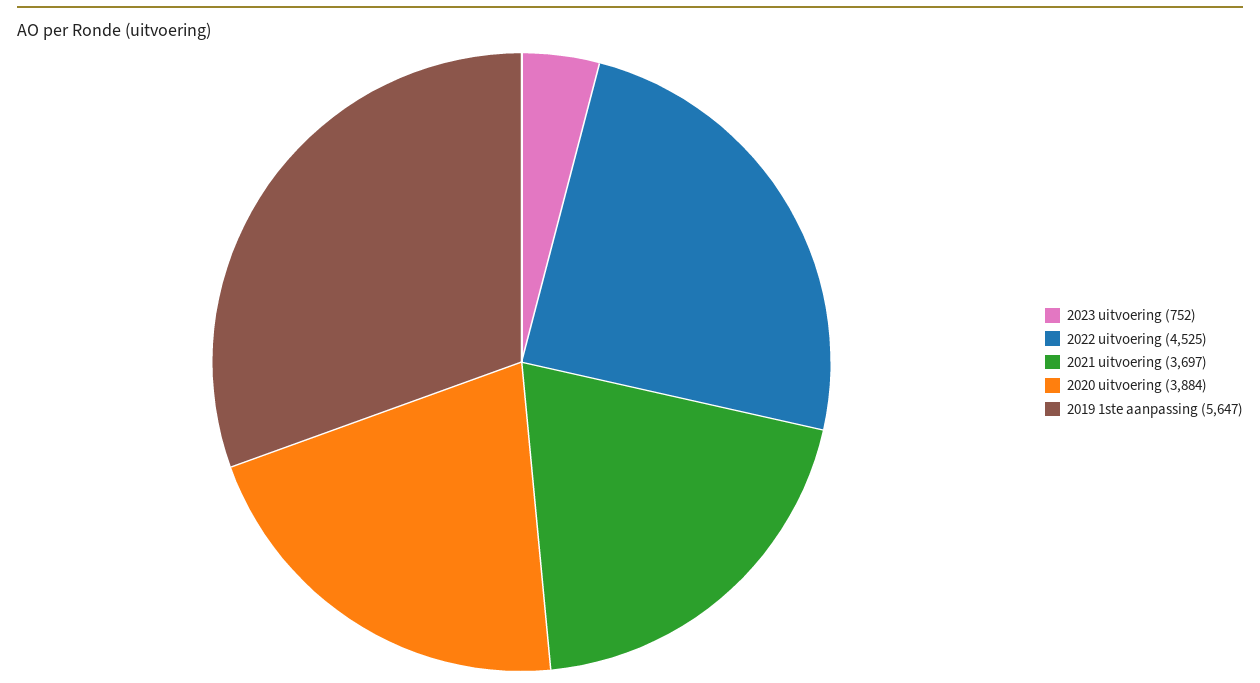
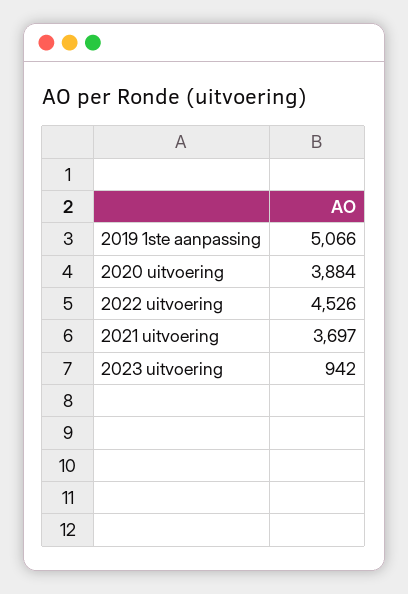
2023 uitvoering: 752 -> 942
2022 uitvoering: 4525 -> 4526
2019 1ste aanpassing: 5647 -> 5066

